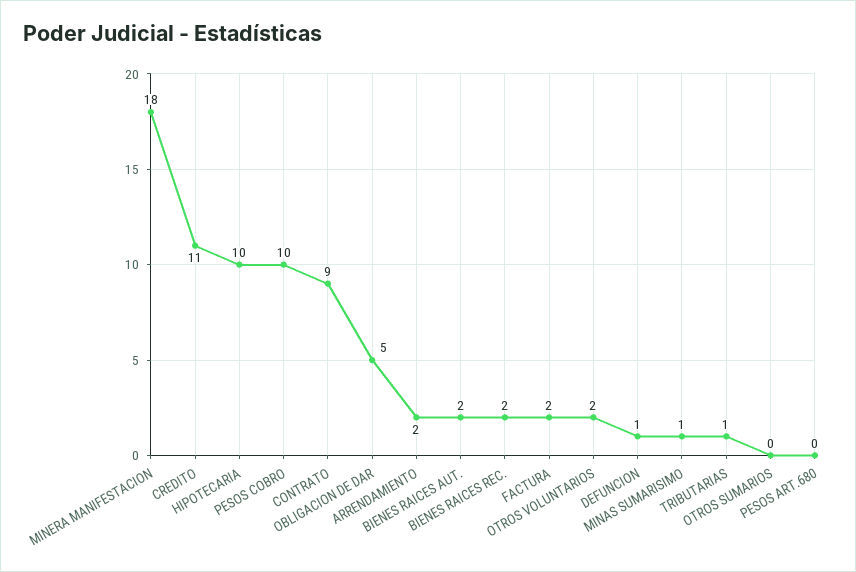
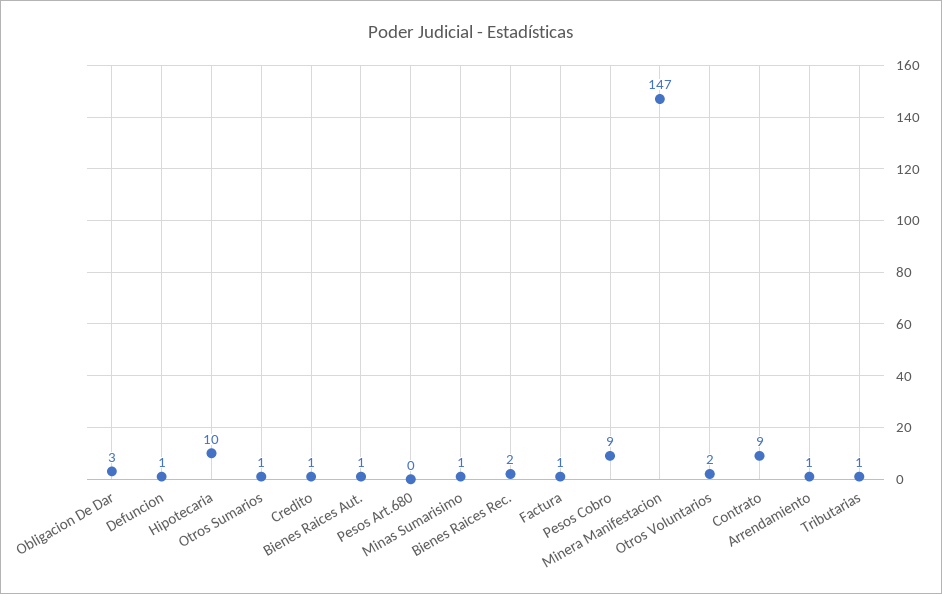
MINERA MANIFESTACION: 18 -> 147
CREDITO: 11 -> 1
PESOS COBRO: 10 -> 9
OBLIGACION DE DAR: 5 -> 3
ARRENDAMIENTO: 2 -> 1
BIENES RAICES AUT.: 2 -> 1
FACTURA: 2 -> 1
OTROS SUMARIOS: 0 -> 1

